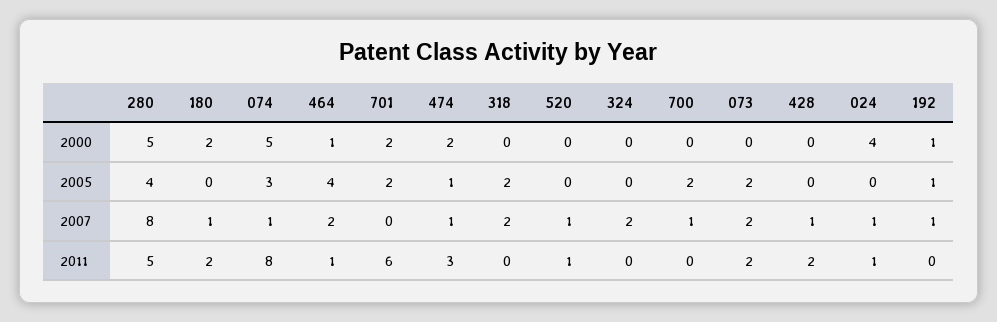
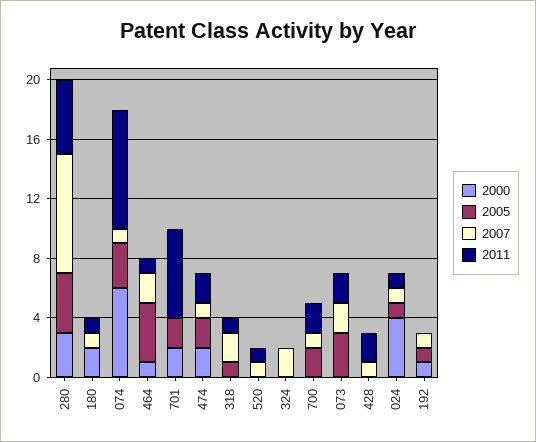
2000, 280: 5 -> 3
2000, 074: 5 -> 6
2005, 474: 1 -> 2
2005, 318: 2 -> 1
2005, 073: 2 -> 3
2005, 024: 0 -> 1
2011, 180: 2 -> 1
2011, 474: 3 -> 2
2011, 318: 0 -> 1
2011, 700: 0 -> 2

